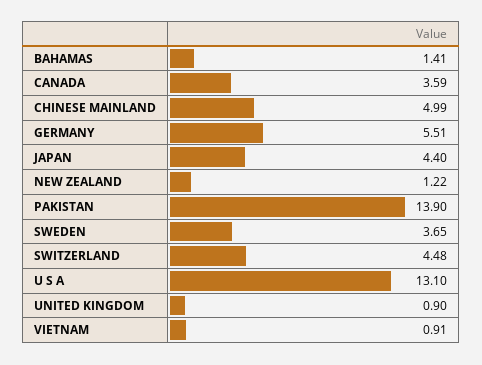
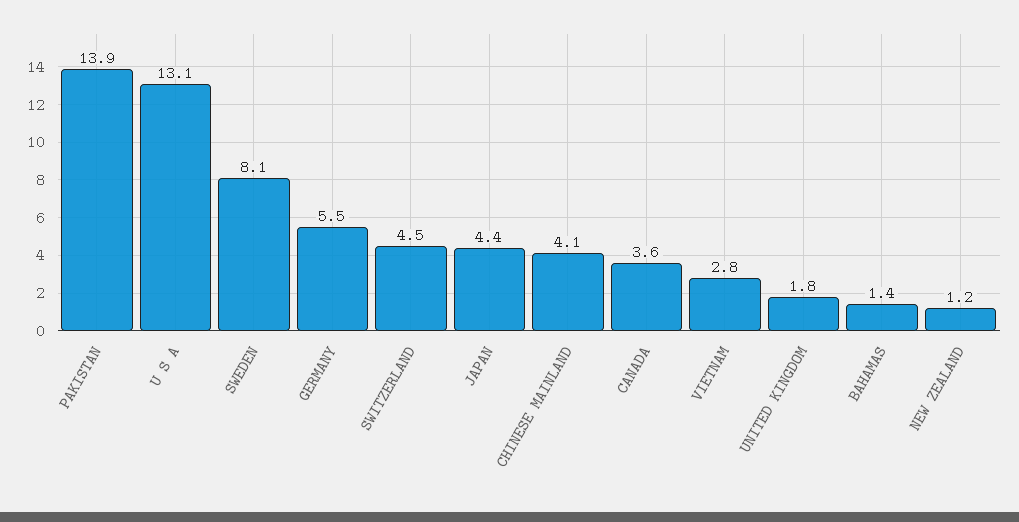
CHINESE MAINLAND: 4.99 -> 4.1
SWEDEN: 3.65 -> 8.1
UNITED KINGDOM: 0.9 -> 1.8
VIETNAM: 0.91 -> 2.8

